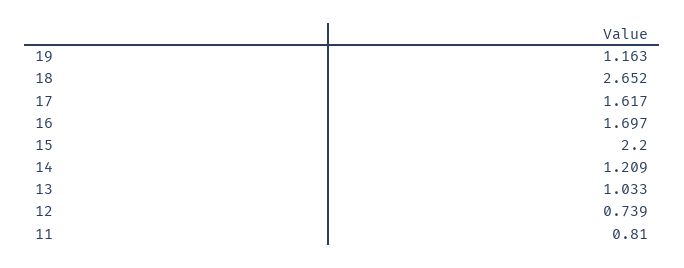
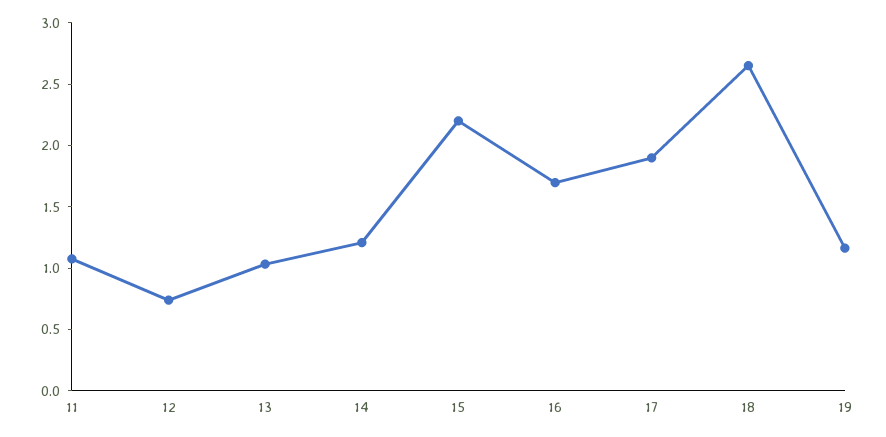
17: 1.617 -> 1.9
11: 0.81 -> 1.1

